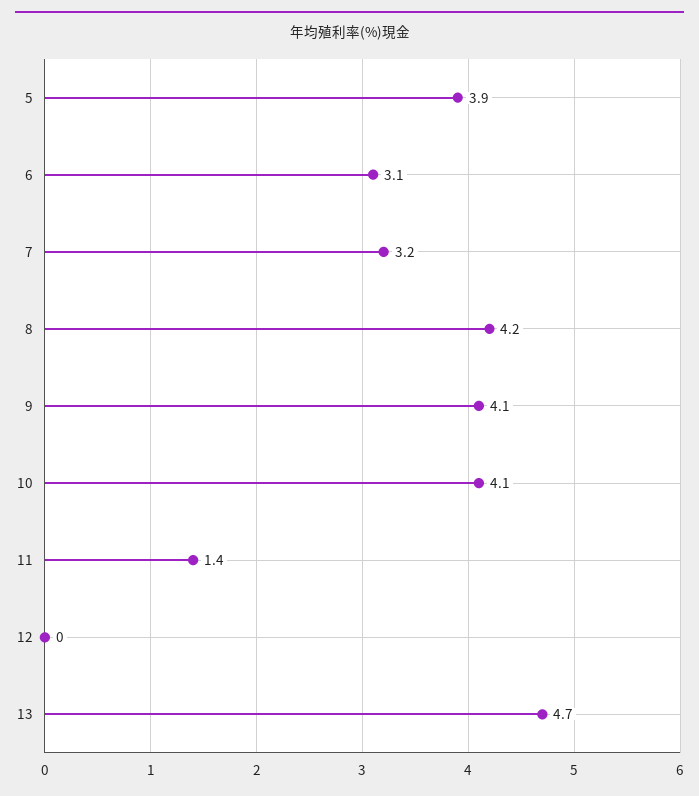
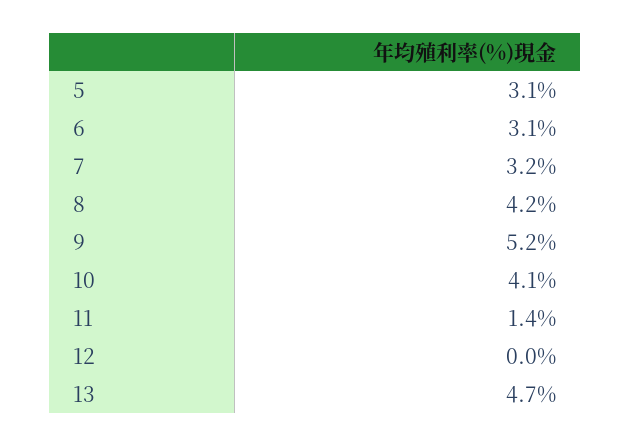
5: 3.9 -> 3.1
9: 4.1 -> 5.2

